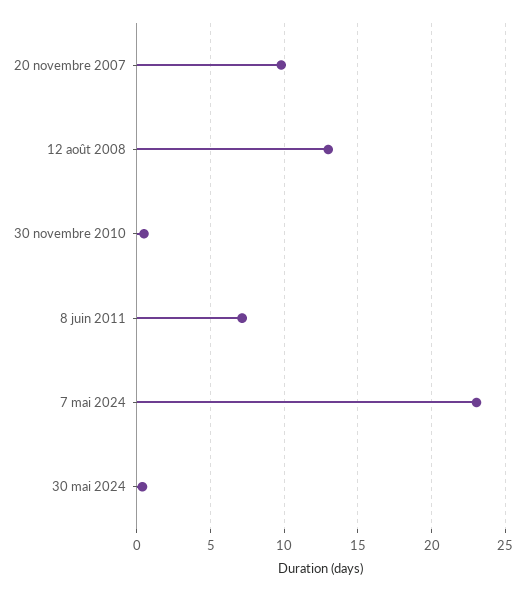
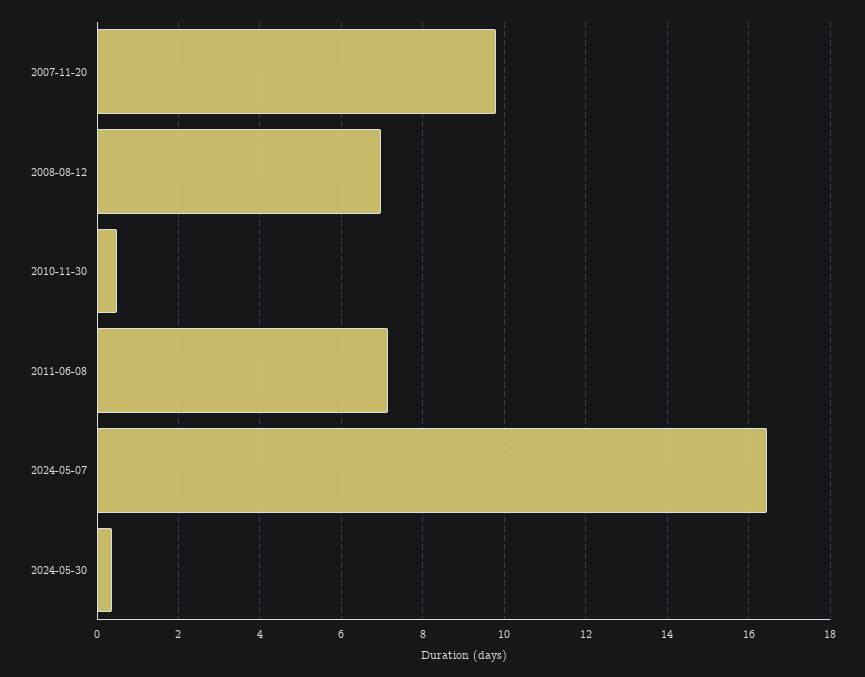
12 août 2008: 13 -> 7
7 mai 2024: 23 -> 16.4

